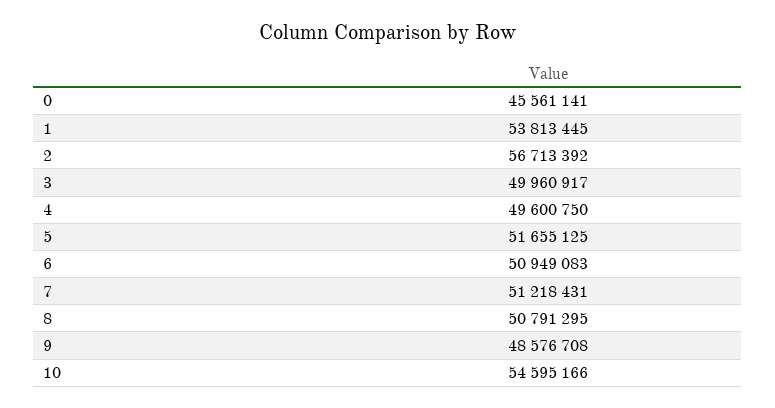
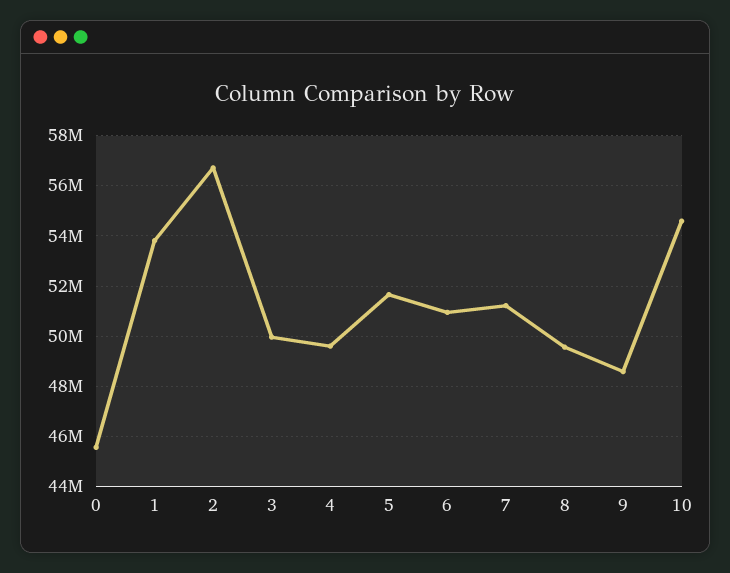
8: 50791295 -> 49500000

